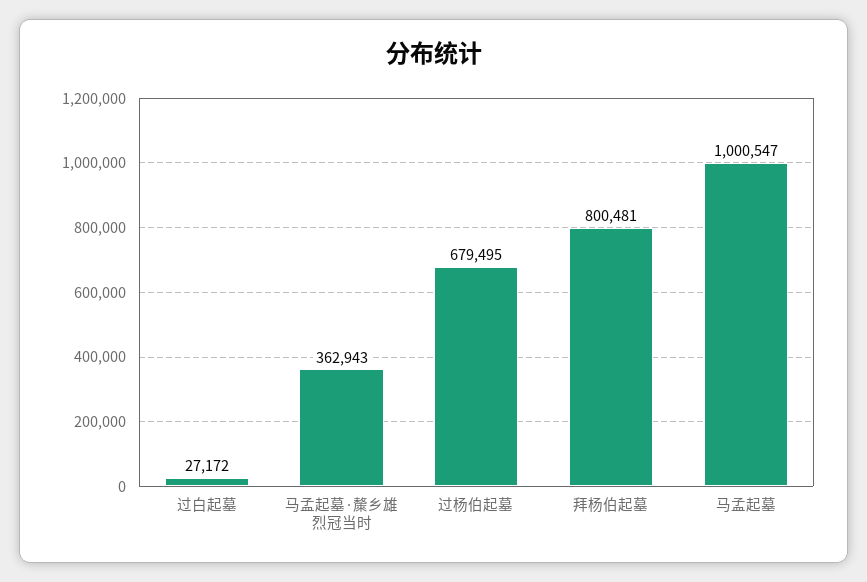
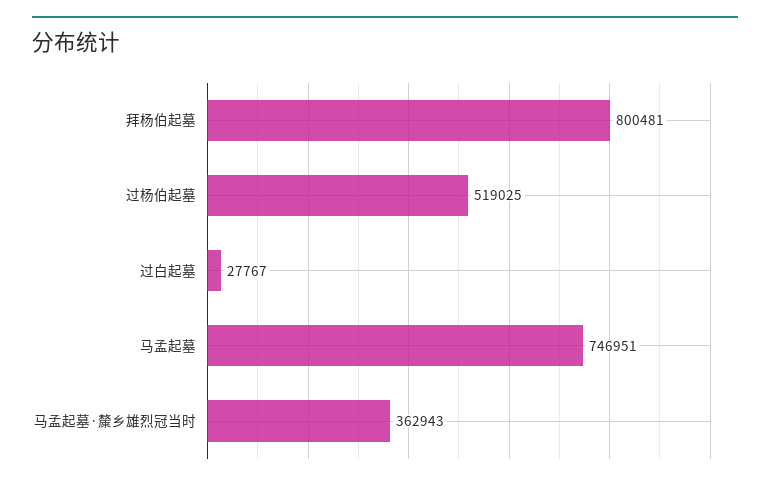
过白起墓: 27172 -> 27767
过杨伯起墓: 679495 -> 519025
马孟起墓: 1000547 -> 746951

